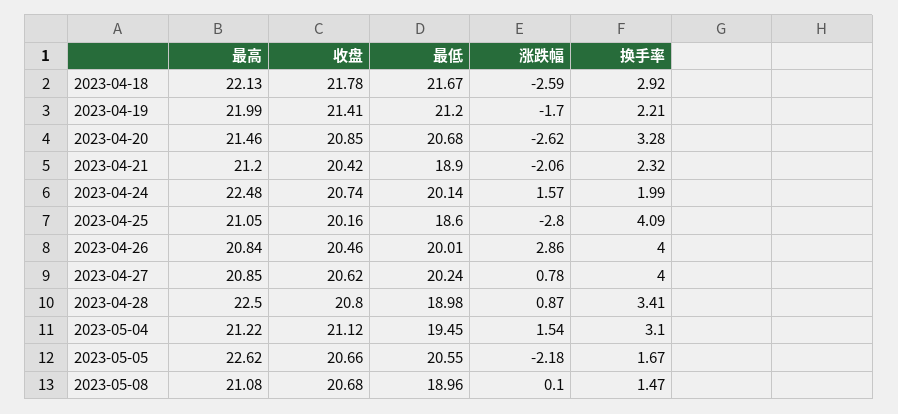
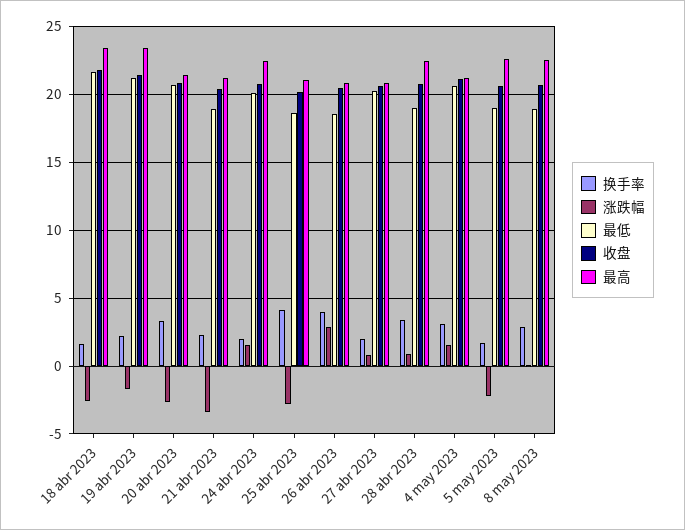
最高, 2023-04-18: 22.13 -> 23.5
换手率, 2023-04-18: 2.92 -> 1.5
最高, 2023-04-19: 21.99 -> 23.5
涨跌幅, 2023-04-21: -2.06 -> -3.5
最低, 2023-04-26: 20.01 -> 18.5
换手率, 2023-04-27: 4 -> 2
最低, 2023-05-04: 19.45 -> 20.5
最低, 2023-05-05: 20.55 -> 19
最高, 2023-05-08: 21.08 -> 22.5
换手率, 2023-05-08: 1.47 -> 3

